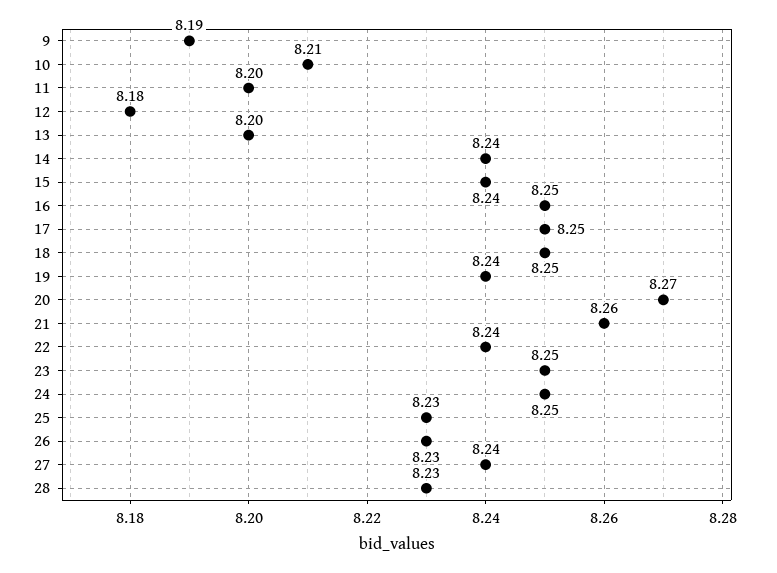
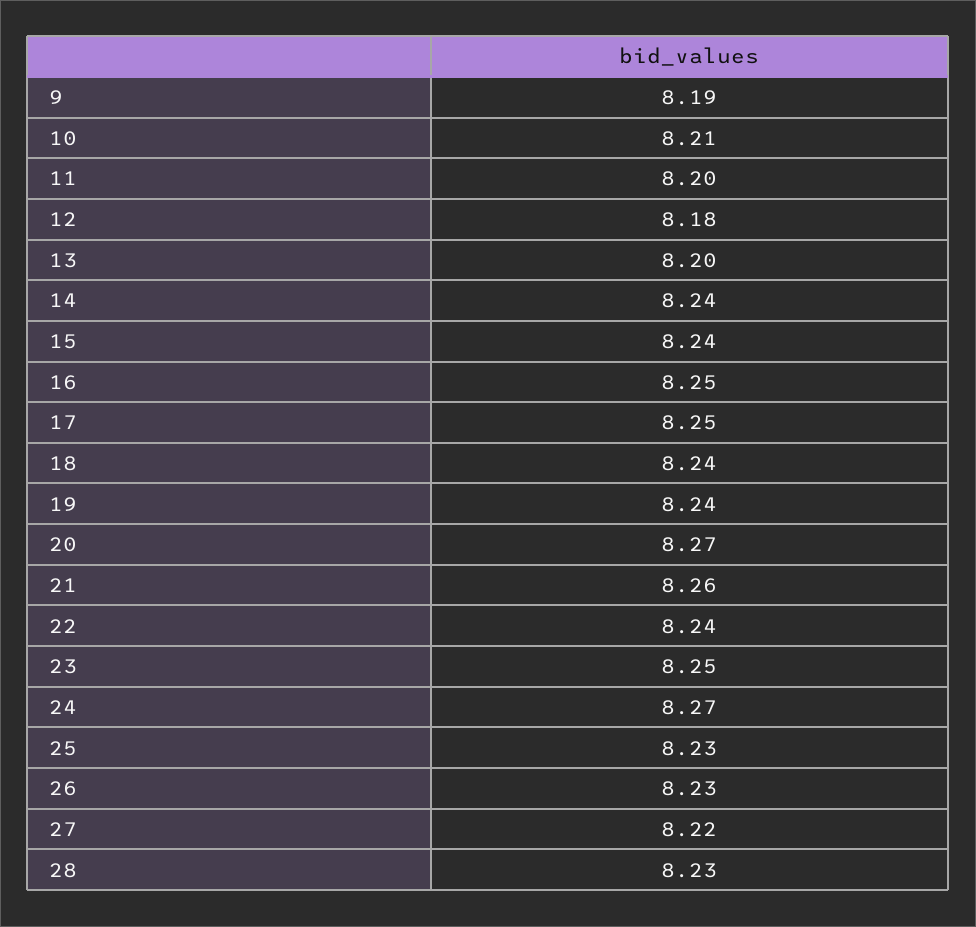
18: 8.25 -> 8.24
24: 8.25 -> 8.27
27: 8.24 -> 8.22

